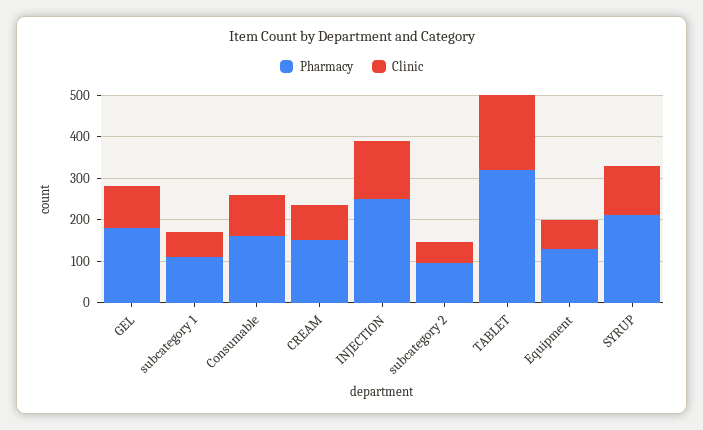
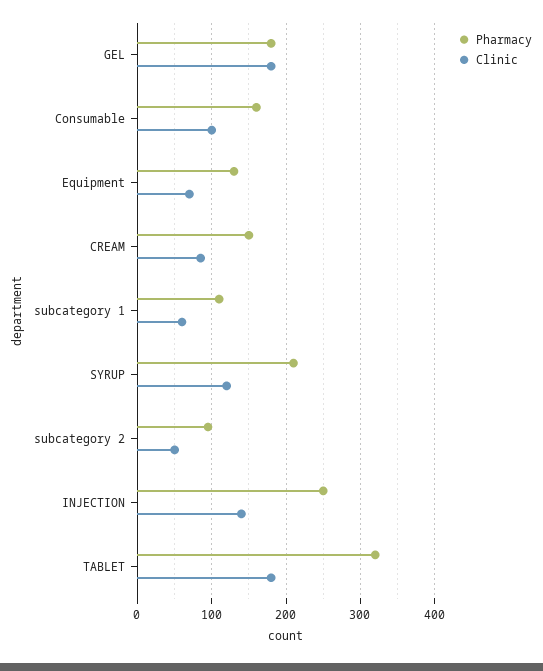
Clinic, GEL: 100 -> 180

